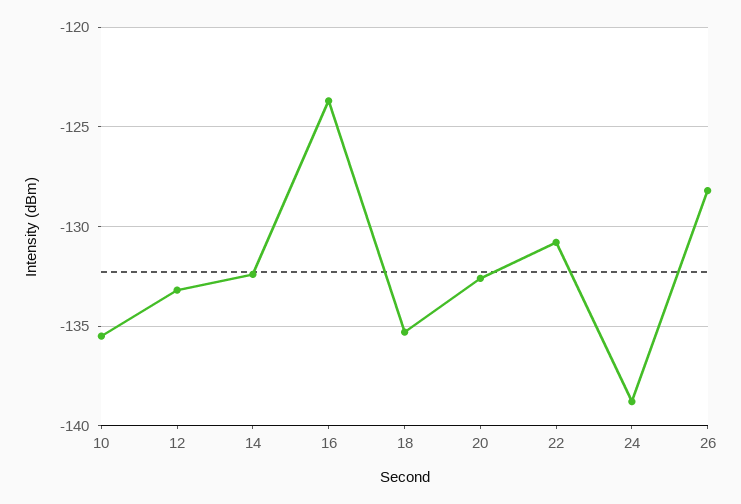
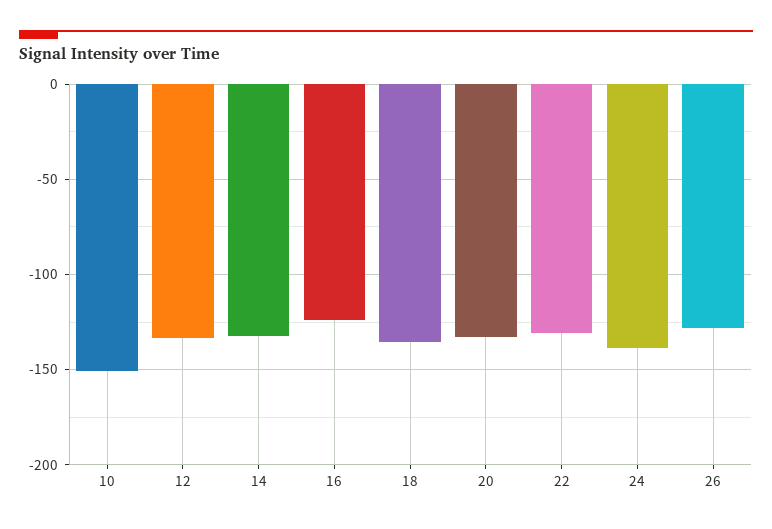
10: -135.5 -> -150

